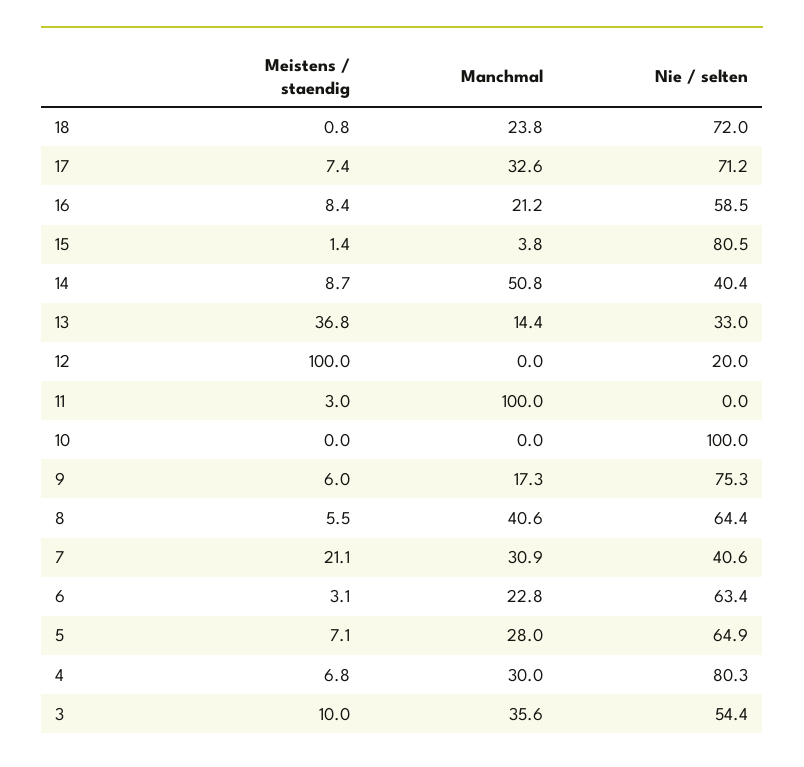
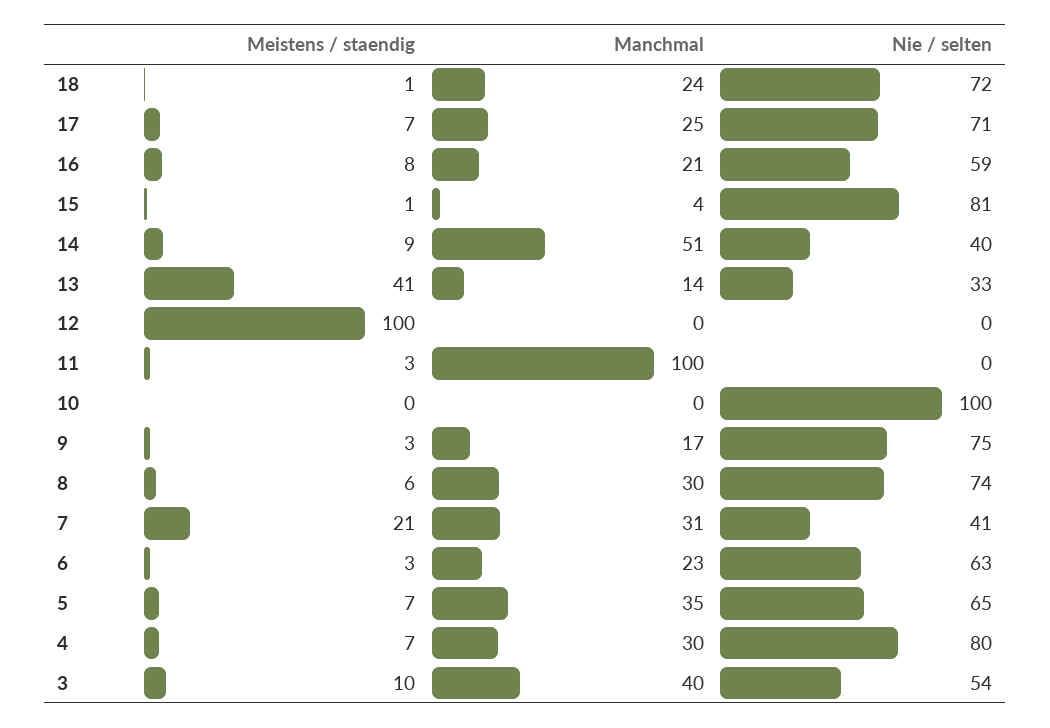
Manchmal, 17: 32.6 -> 25
Meistens / staendig, 13: 36.8 -> 41
Nie / selten, 12: 20 -> 0
Meistens / staendig, 9: 6 -> 3
Manchmal, 8: 40.6 -> 30
Nie / selten, 8: 64.4 -> 74
Manchmal, 5: 28 -> 35
Manchmal, 3: 35.6 -> 40

